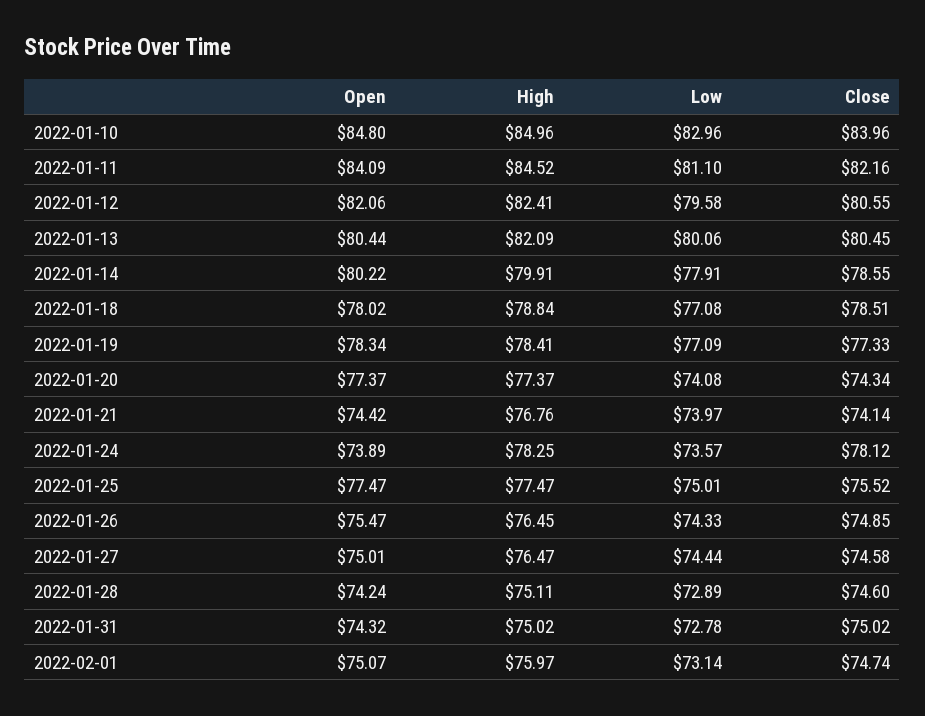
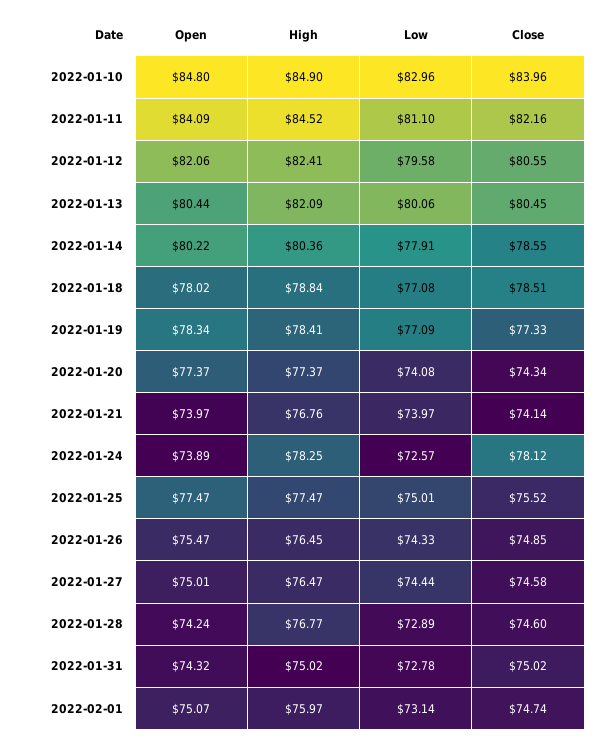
High, 2022-01-10: 84.96 -> 84.9
High, 2022-01-14: 79.91 -> 80.36
Open, 2022-01-21: 74.42 -> 73.97
Low, 2022-01-24: 73.57 -> 72.57
High, 2022-01-28: 75.11 -> 76.77

